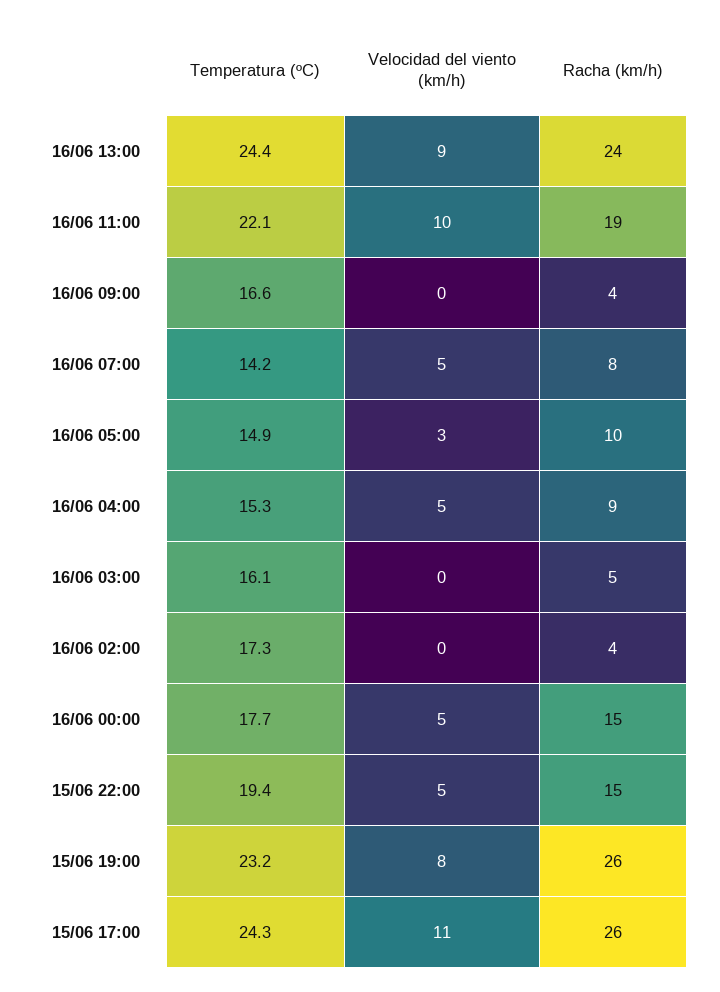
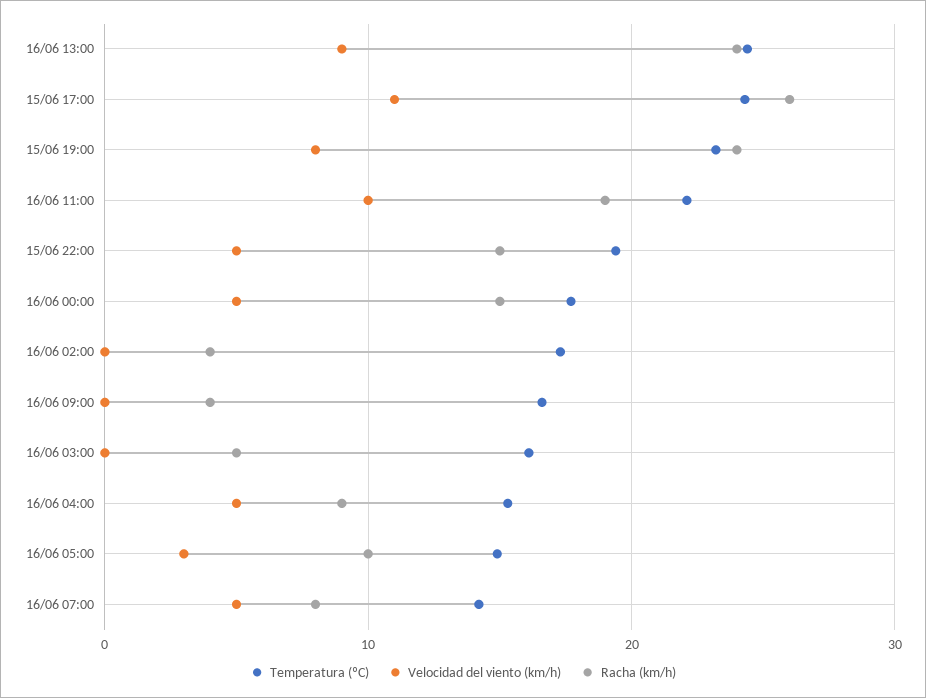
Racha (km/h), 15/06 19:00: 26 -> 24

